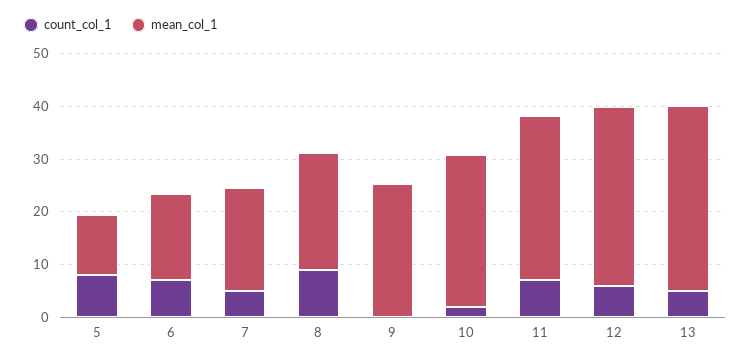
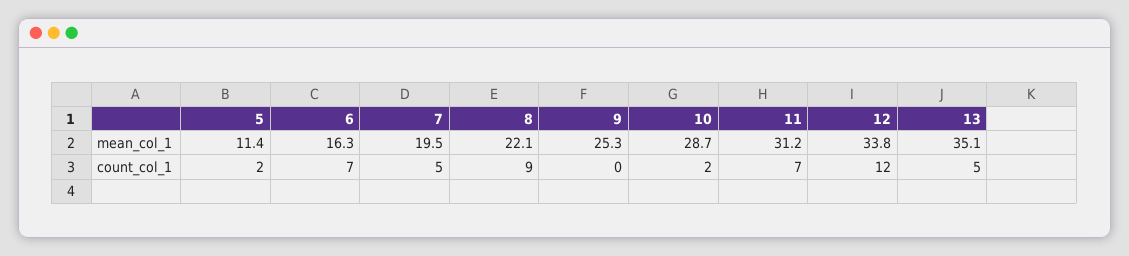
count_col_1, 5: 8 -> 2
count_col_1, 12: 6 -> 12

